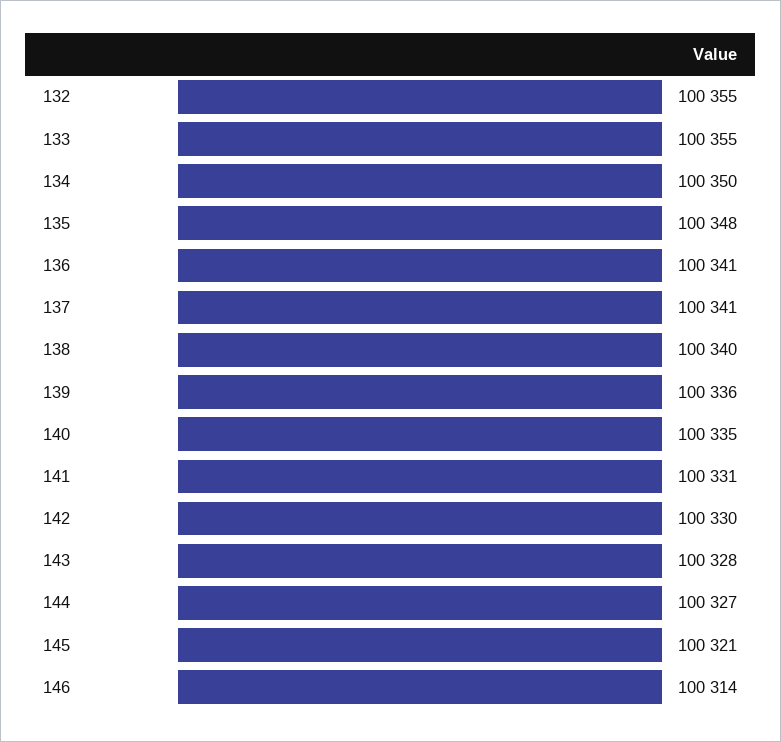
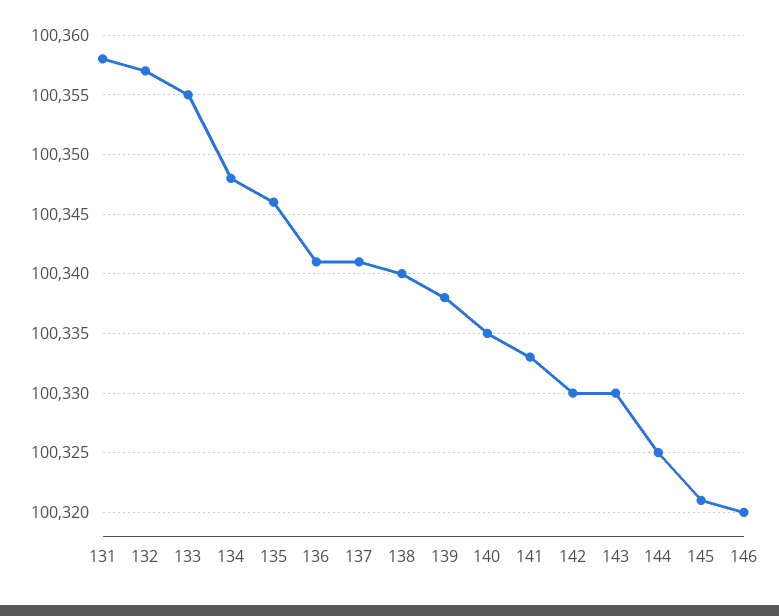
132: 100355 -> 100357
134: 100350 -> 100348
135: 100348 -> 100346
139: 100336 -> 100338
141: 100331 -> 100333
143: 100328 -> 100330
144: 100327 -> 100325
146: 100314 -> 100320
131: none -> 100358

